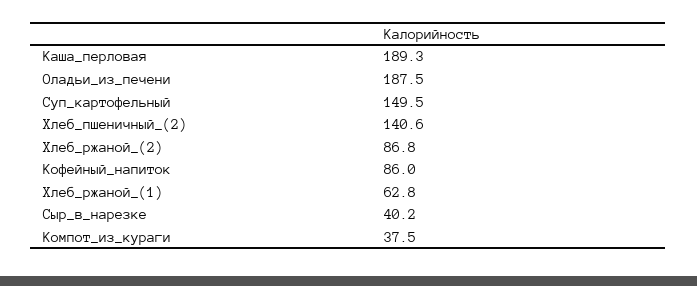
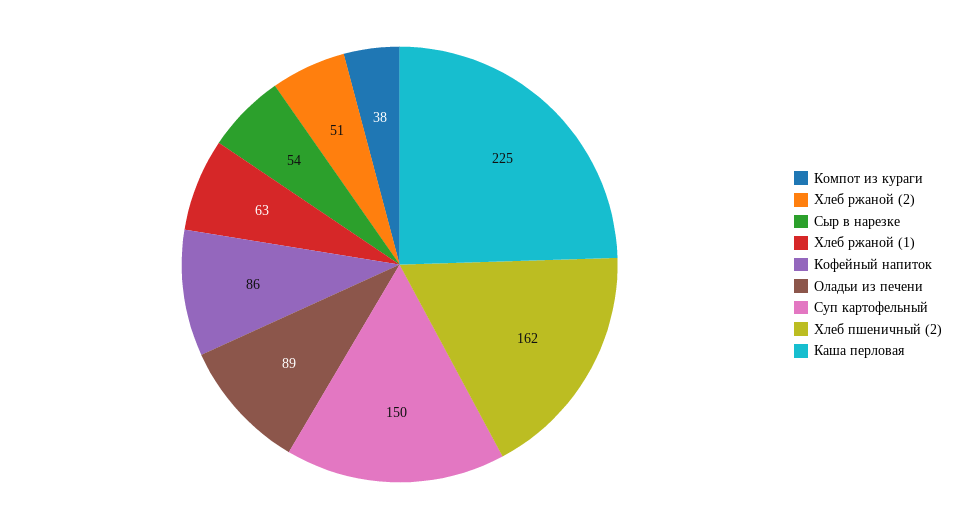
Каша_перловая: 189.3 -> 225
Оладьи_из_печени: 187.5 -> 89
Хлеб_пшеничный_(2): 140.6 -> 162
Хлеб_ржаной_(2): 86.8 -> 51
Сыр_в_нарезке: 40.2 -> 54

